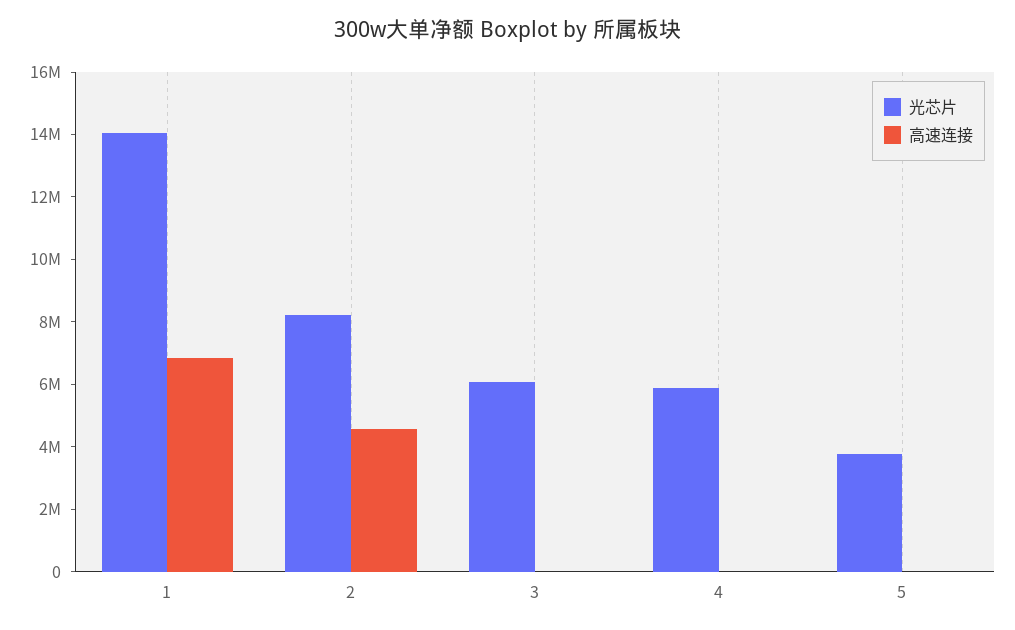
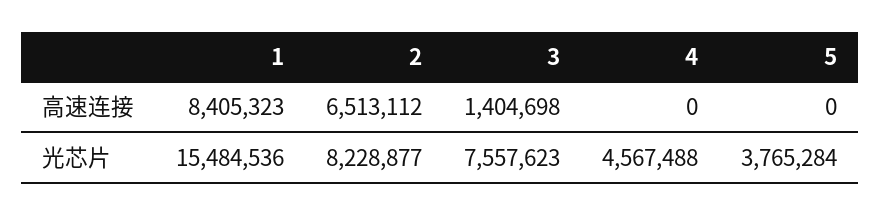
光芯片, 1: 14000000 -> 15484536
高速连接, 1: 7000000 -> 8405323
高速连接, 2: 4500000 -> 6513112
光芯片, 3: 6000000 -> 7557623
高速连接, 3: 0 -> 1404698
光芯片, 4: 6000000 -> 4567488

